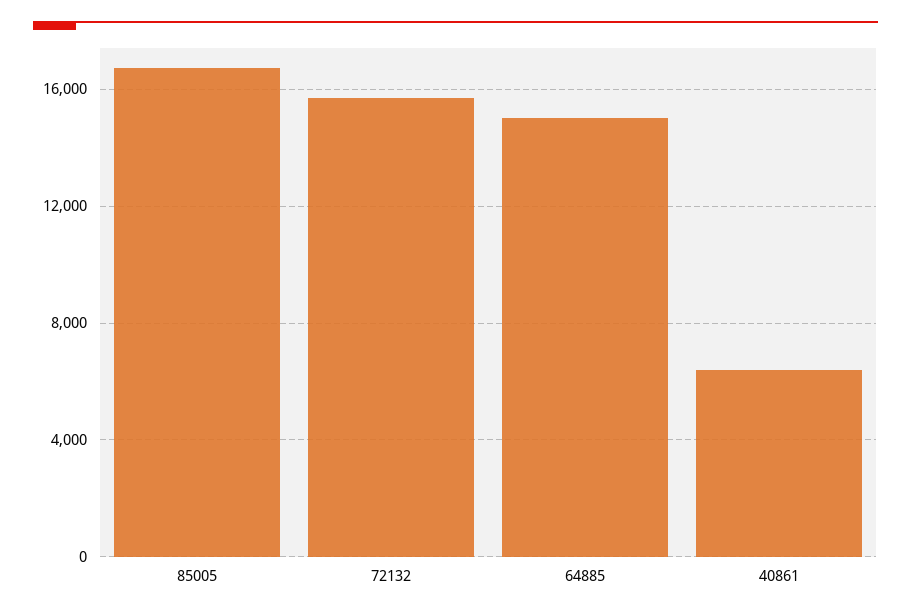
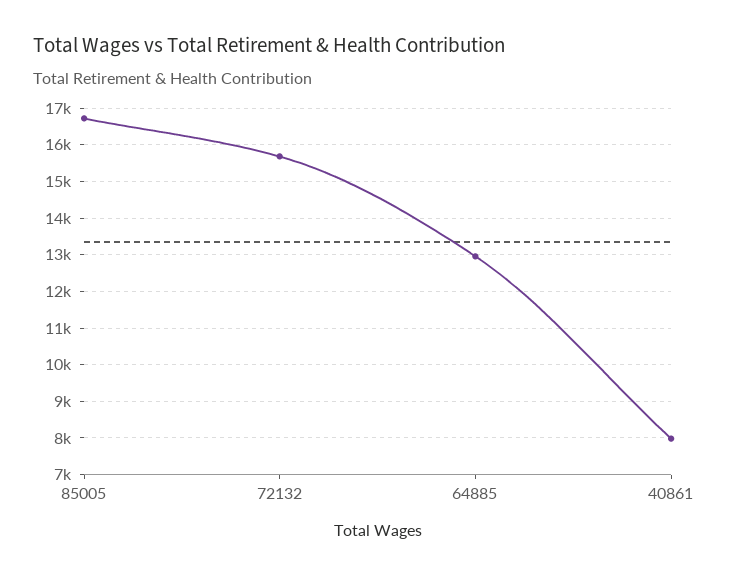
64885: 15000 -> 13000
40861: 6500 -> 8000

